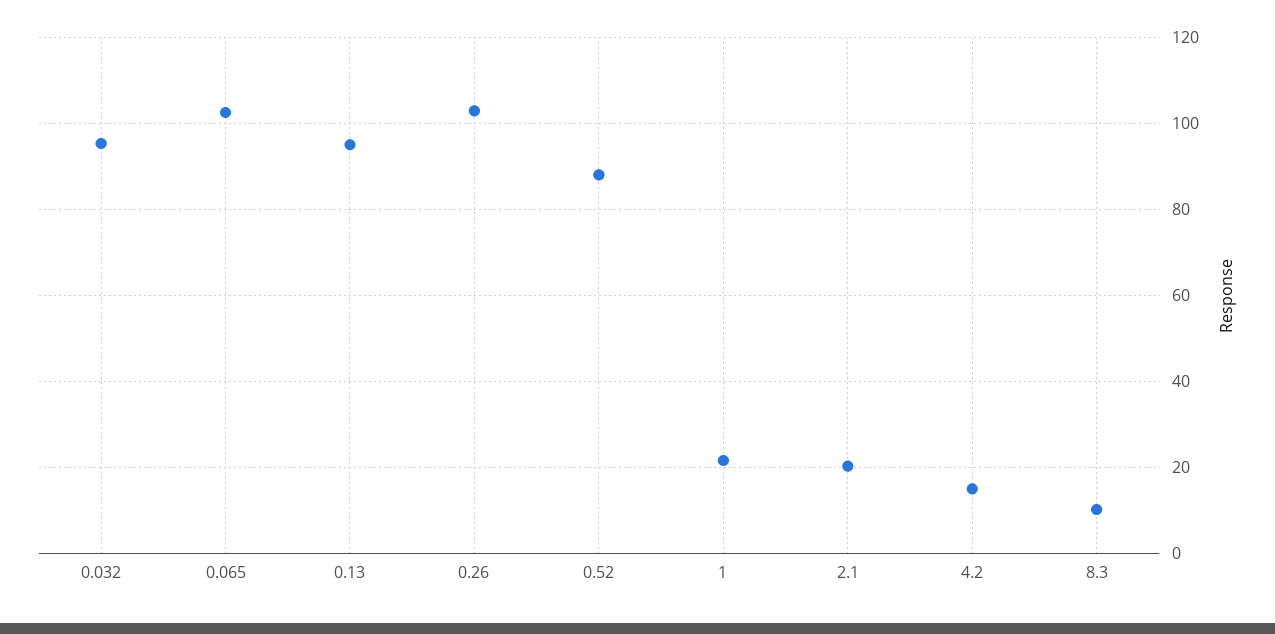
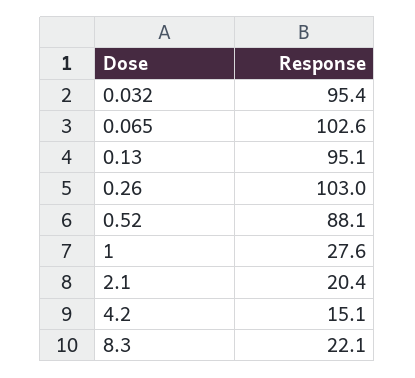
1: 22 -> 27.6
8.3: 10 -> 22.1

